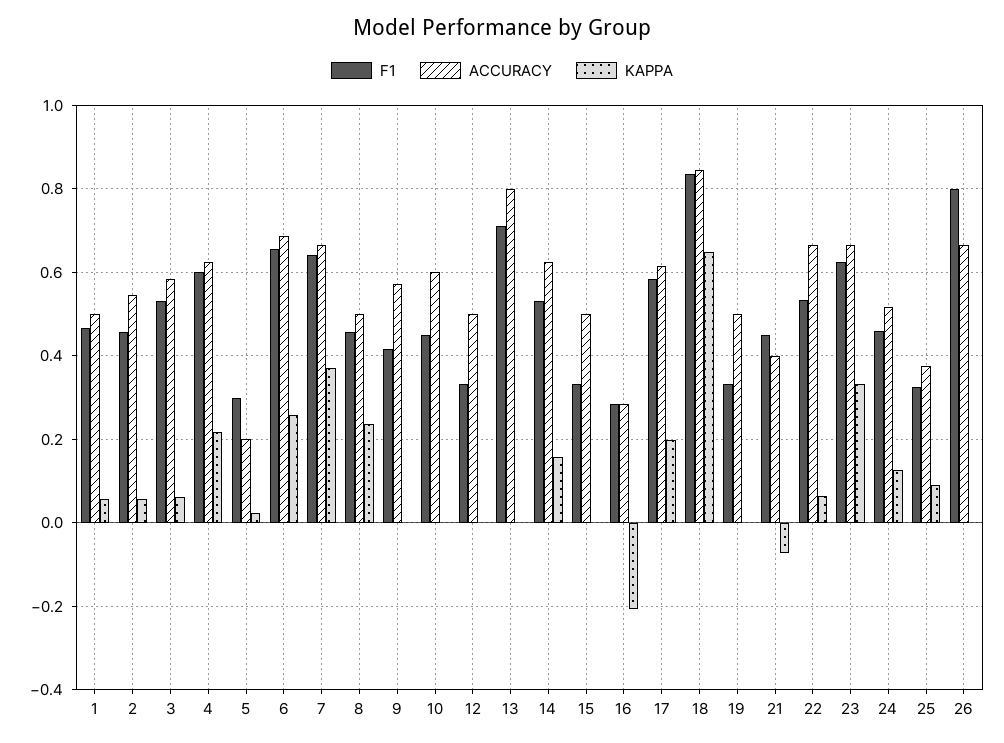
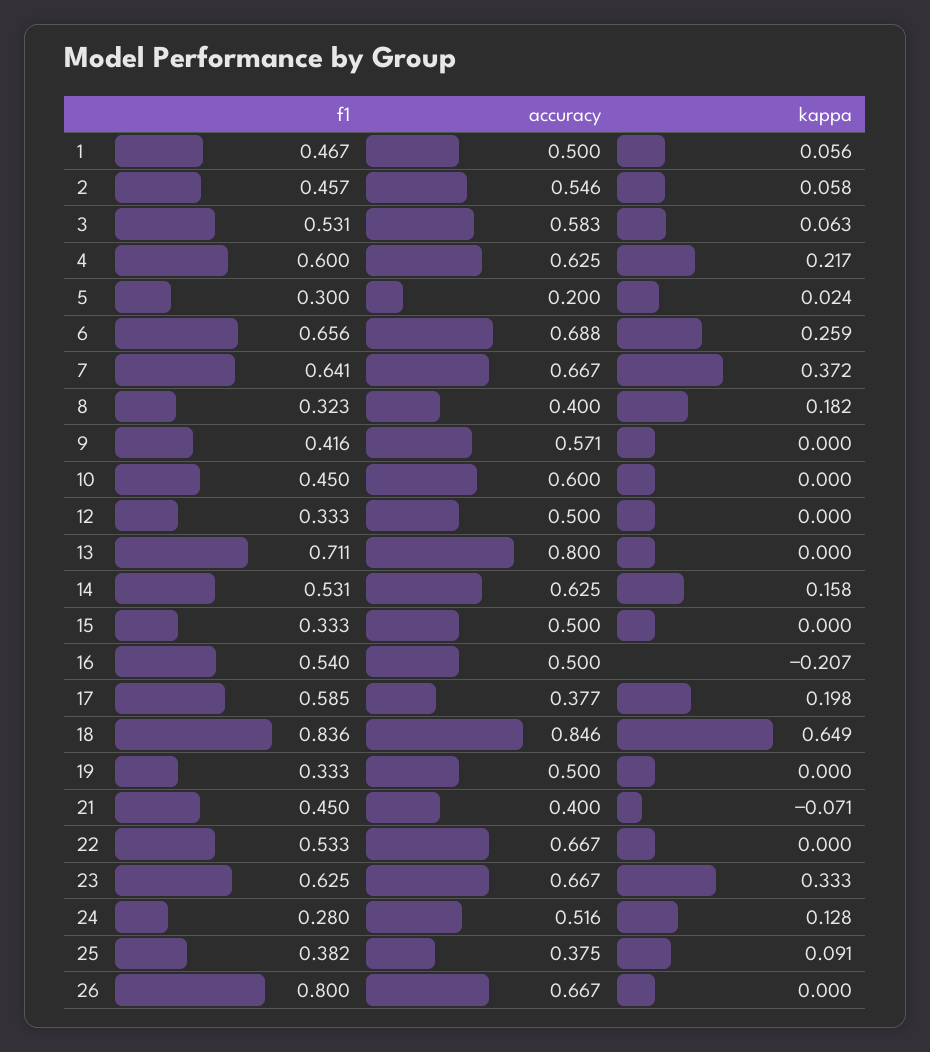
F1, 8: 0.46 -> 0.323
ACCURACY, 8: 0.5 -> 0.4
KAPPA, 8: 0.24 -> 0.182
F1, 16: 0.28 -> 0.54
ACCURACY, 16: 0.28 -> 0.5
ACCURACY, 17: 0.62 -> 0.377
KAPPA, 22: 0.06 -> 0
F1, 24: 0.46 -> 0.28
F1, 25: 0.32 -> 0.382

